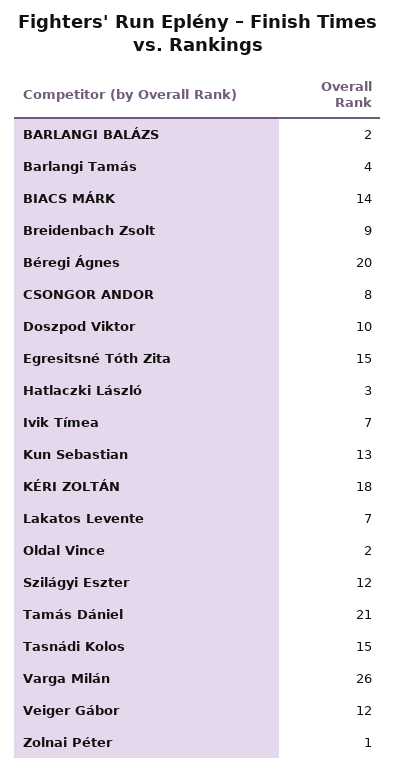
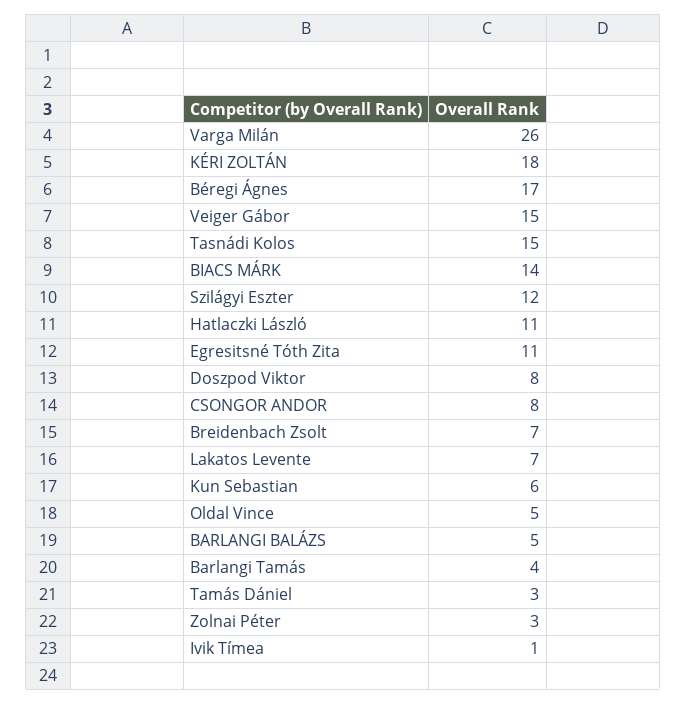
BARLANGI BALÁZS: 2 -> 5
Breidenbach Zsolt: 9 -> 7
Béregi Ágnes: 20 -> 17
Doszpod Viktor: 10 -> 8
Egresitsné Tóth Zita: 15 -> 11
Hatlaczki László: 3 -> 11
Ivik Tímea: 7 -> 1
Kun Sebastian: 13 -> 6
Oldal Vince: 2 -> 5
Tamás Dániel: 21 -> 3
Veiger Gábor: 12 -> 15
Zolnai Péter: 1 -> 3

